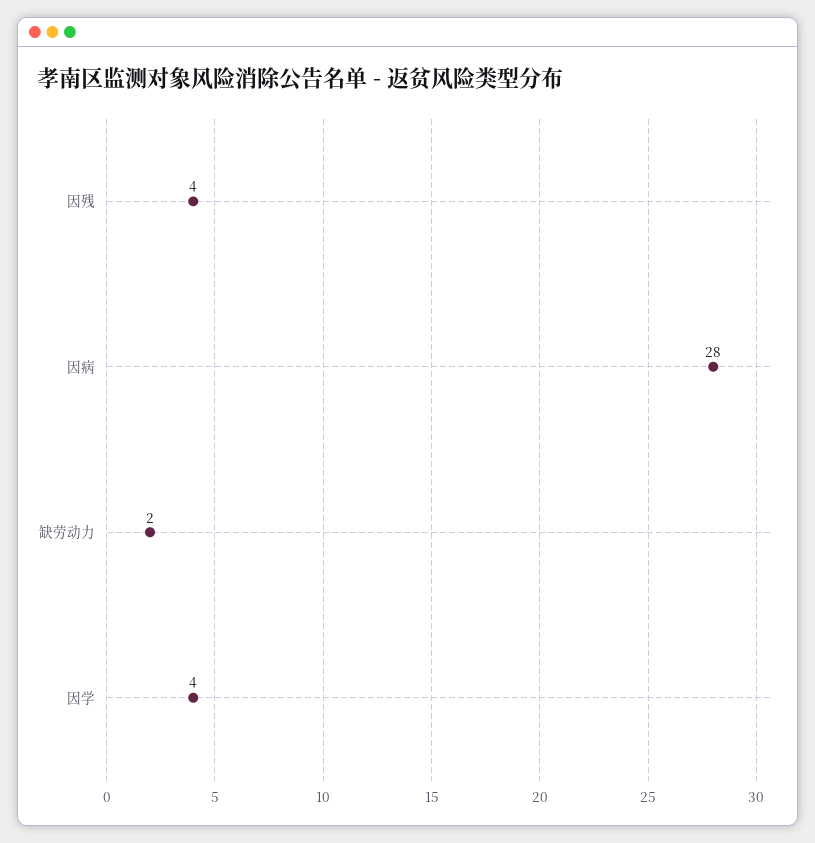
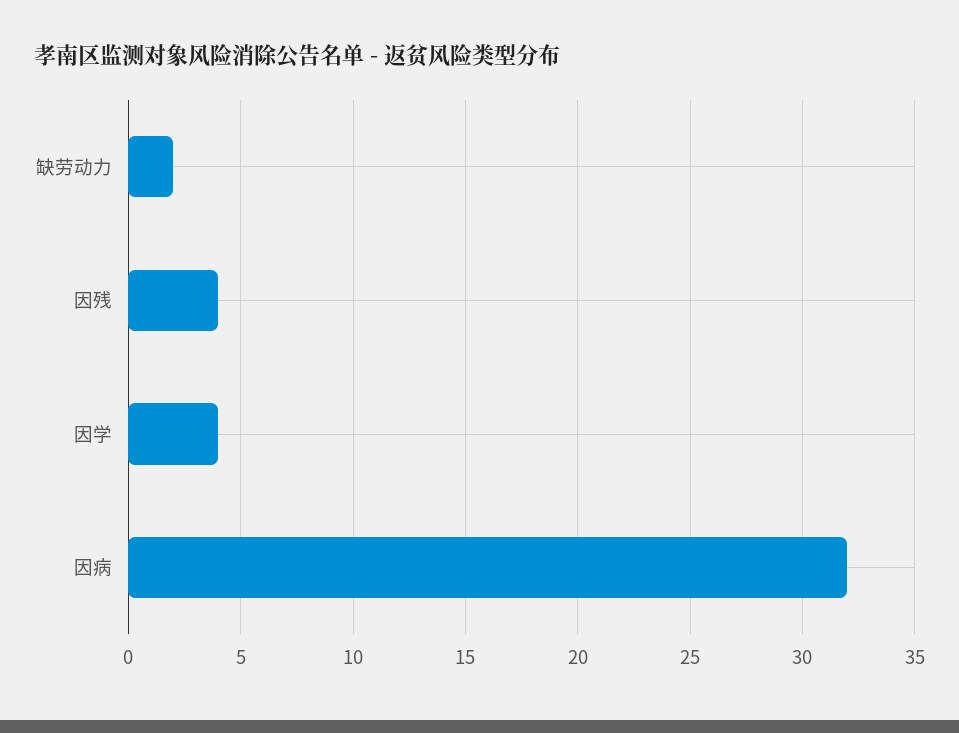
因病: 28 -> 32

